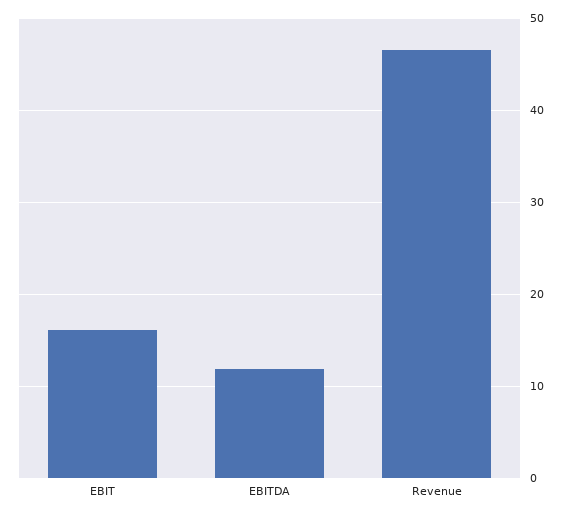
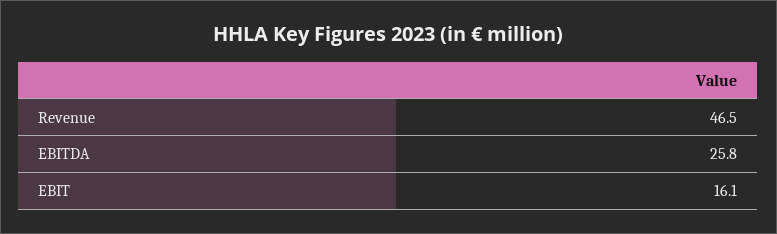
EBITDA: 12 -> 25.8

